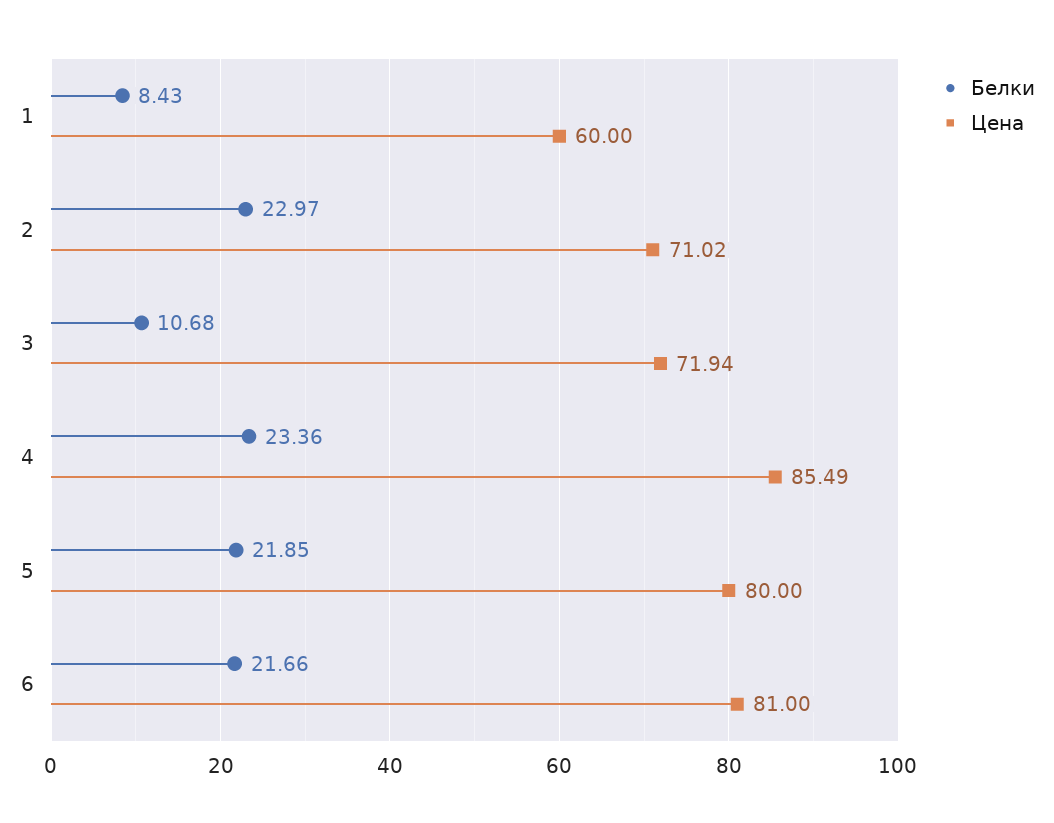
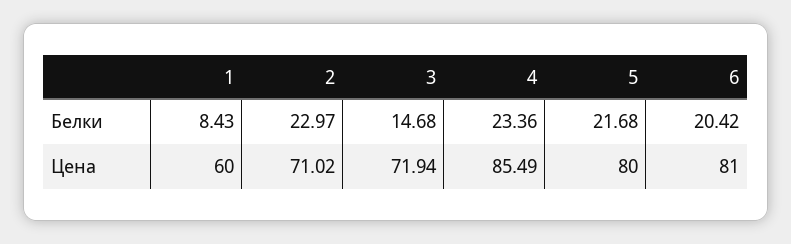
Белки, 3: 10.68 -> 14.68
Белки, 5: 21.85 -> 21.68
Белки, 6: 21.66 -> 20.42

